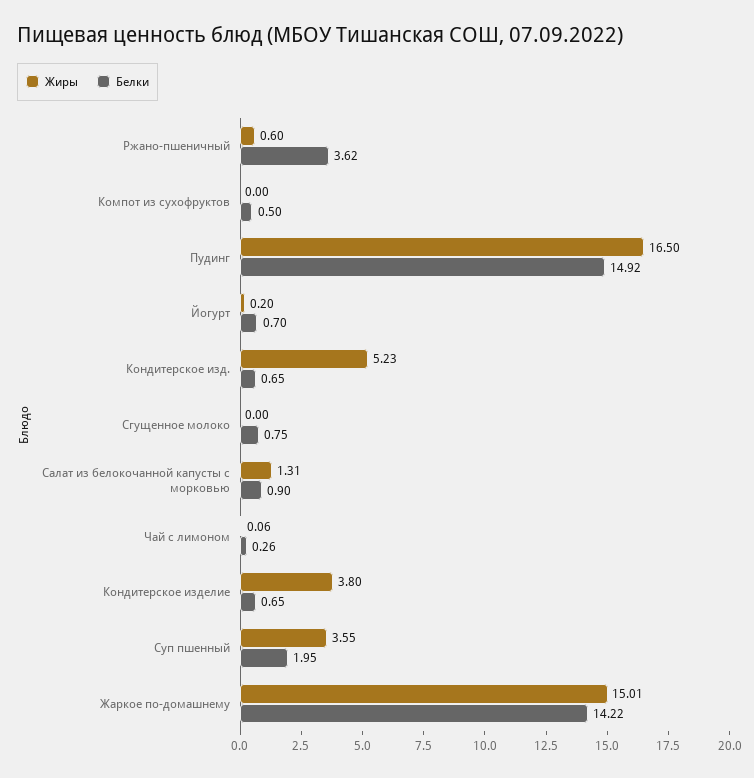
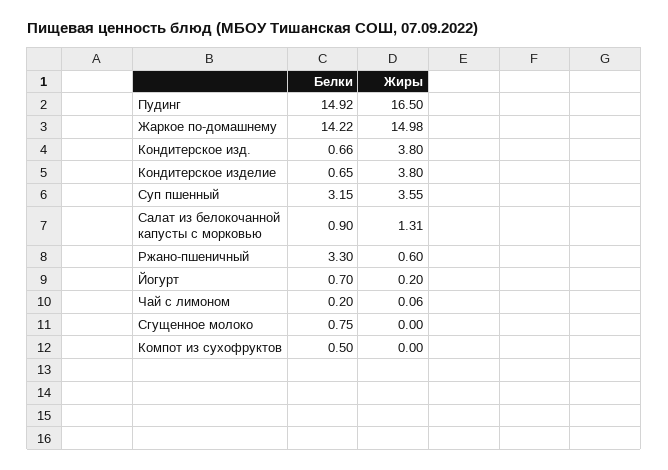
Белки, Ржано-пшеничный: 3.62 -> 3.3
Жиры, Кондитерское изд.: 5.23 -> 3.8
Белки, Кондитерское изд.: 0.65 -> 0.66
Белки, Чай с лимоном: 0.26 -> 0.2
Белки, Суп пшенный: 1.95 -> 3.15
Жиры, Жаркое по-домашнему: 15.01 -> 14.98

